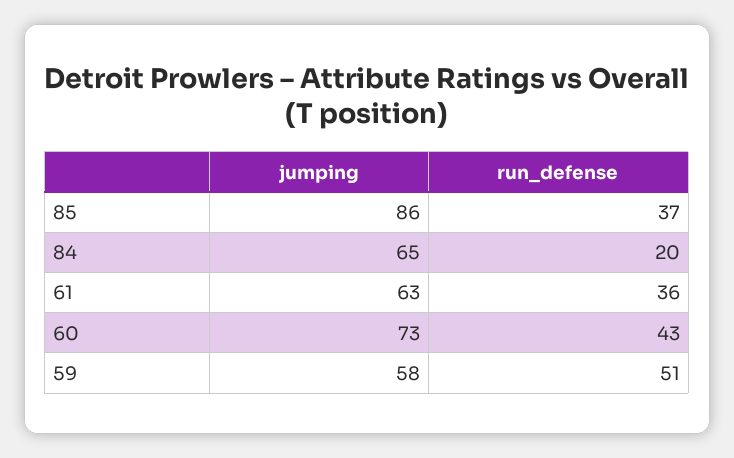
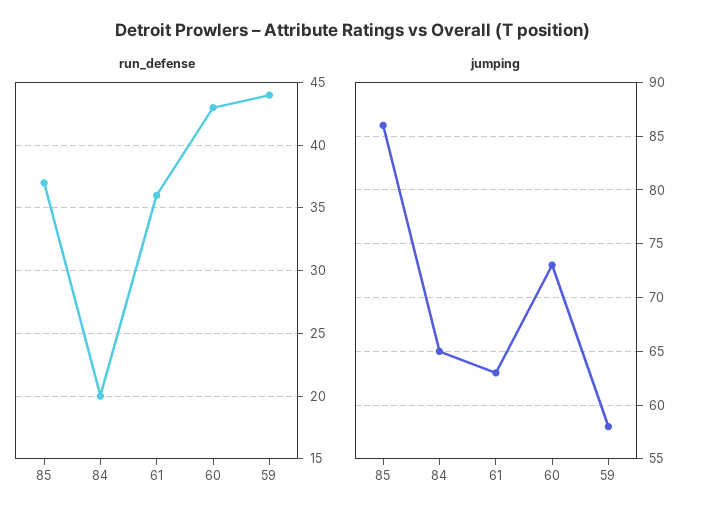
run_defense, 59: 51 -> 44

